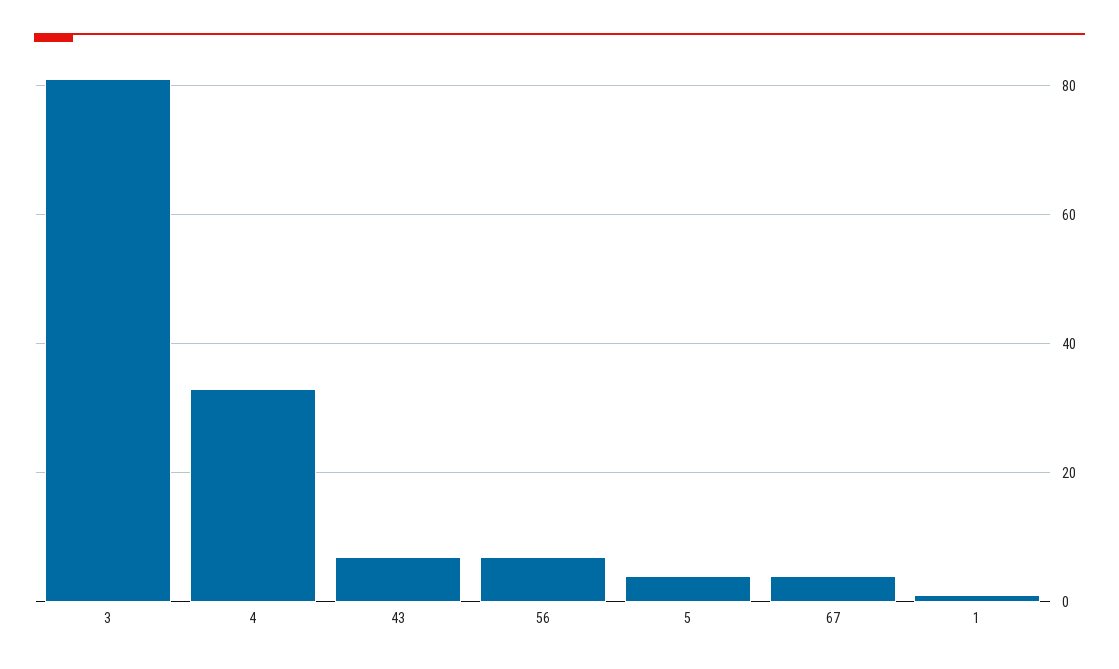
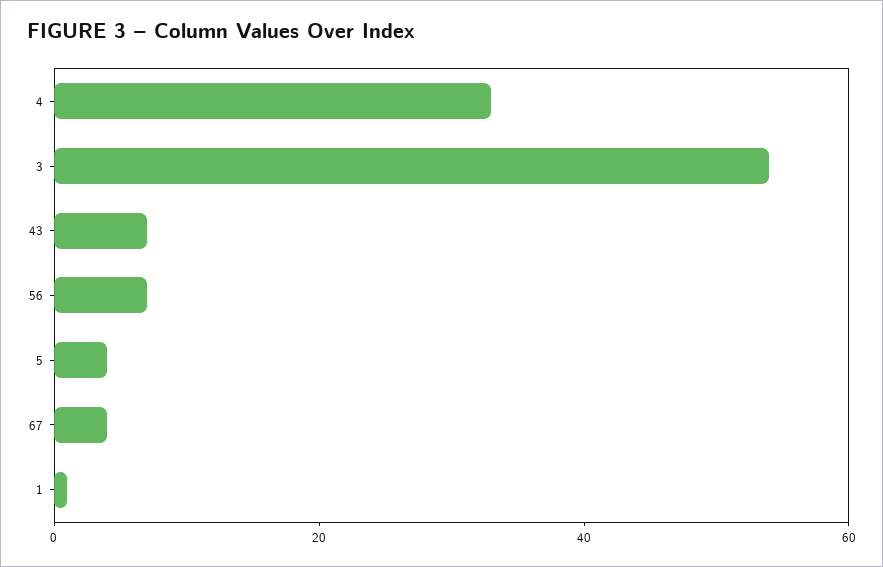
3: 80 -> 55

